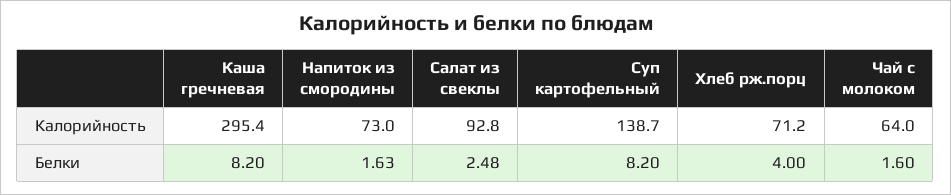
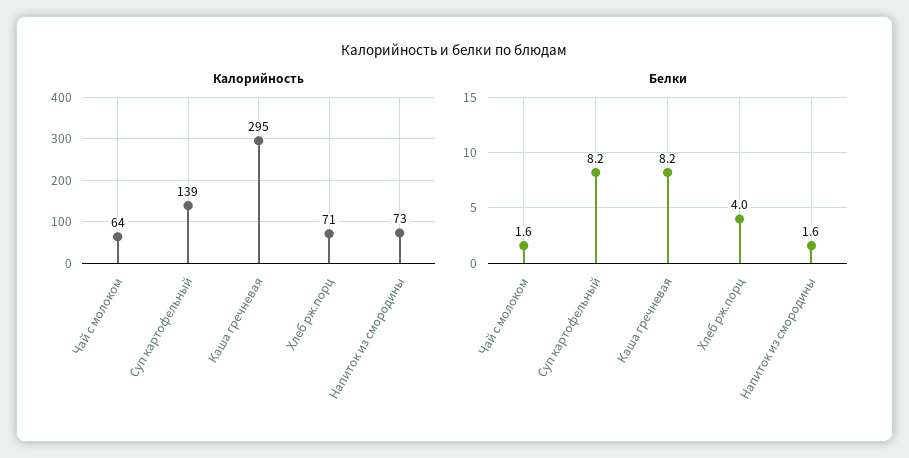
Калорийность, Салат из свеклы: 92.8 -> none
Белки, Салат из свеклы: 2.48 -> none

